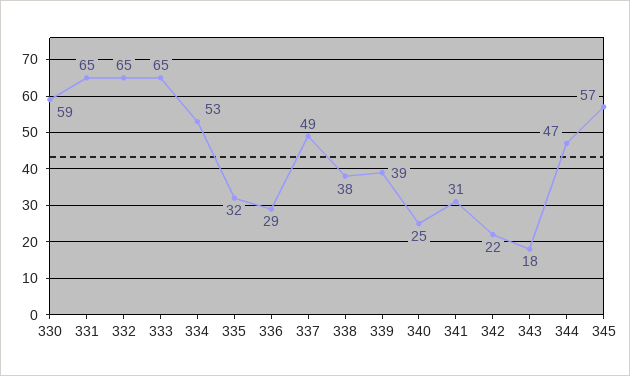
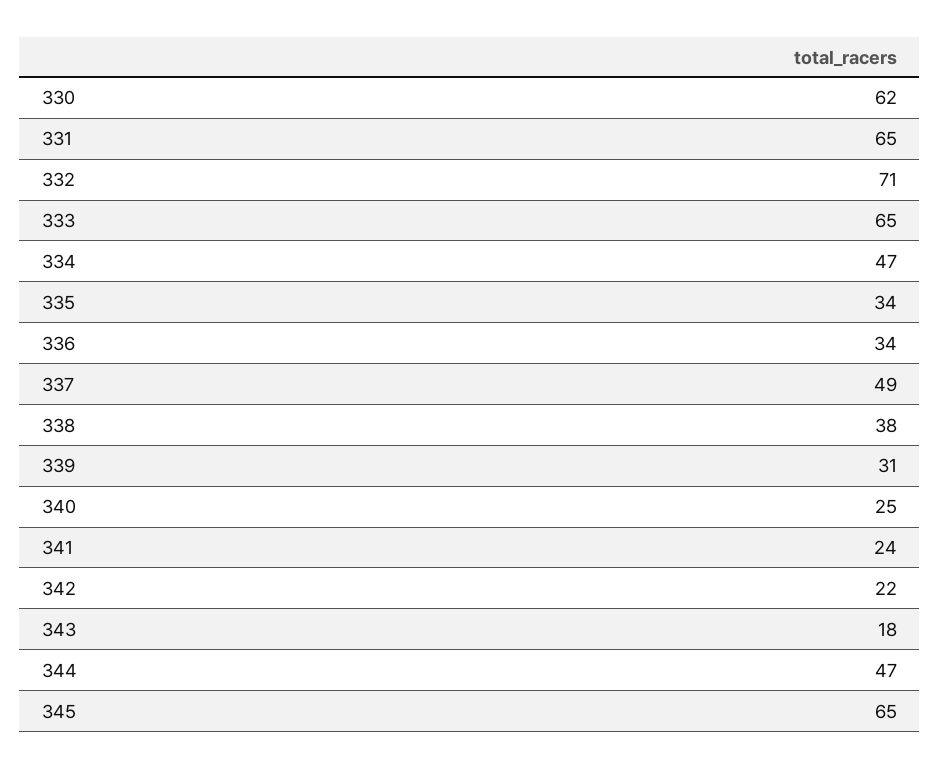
330: 59 -> 62
332: 65 -> 71
334: 53 -> 47
335: 32 -> 34
336: 29 -> 34
339: 39 -> 31
341: 31 -> 24
345: 57 -> 65

